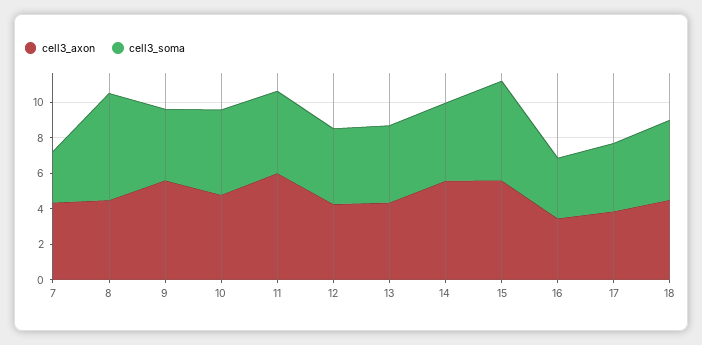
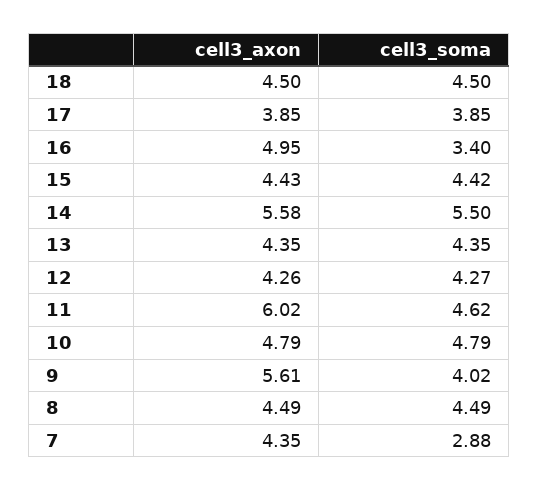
cell3_soma, 8: 6 -> 4.49
cell3_soma, 14: 4.5 -> 5.5
cell3_axon, 15: 5.5 -> 4.43
cell3_soma, 15: 5.5 -> 4.42
cell3_axon, 16: 3.5 -> 4.95

